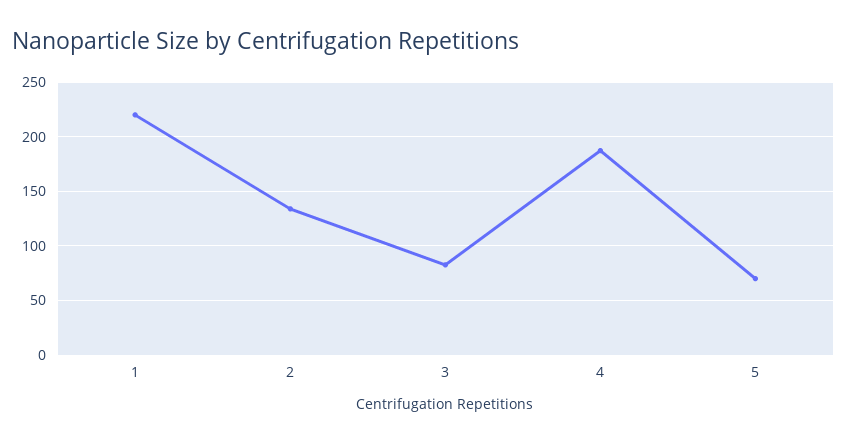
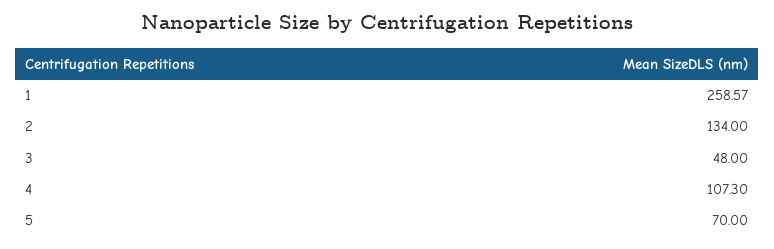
1: 220 -> 258.57
3: 80 -> 48
4: 190 -> 107.3

